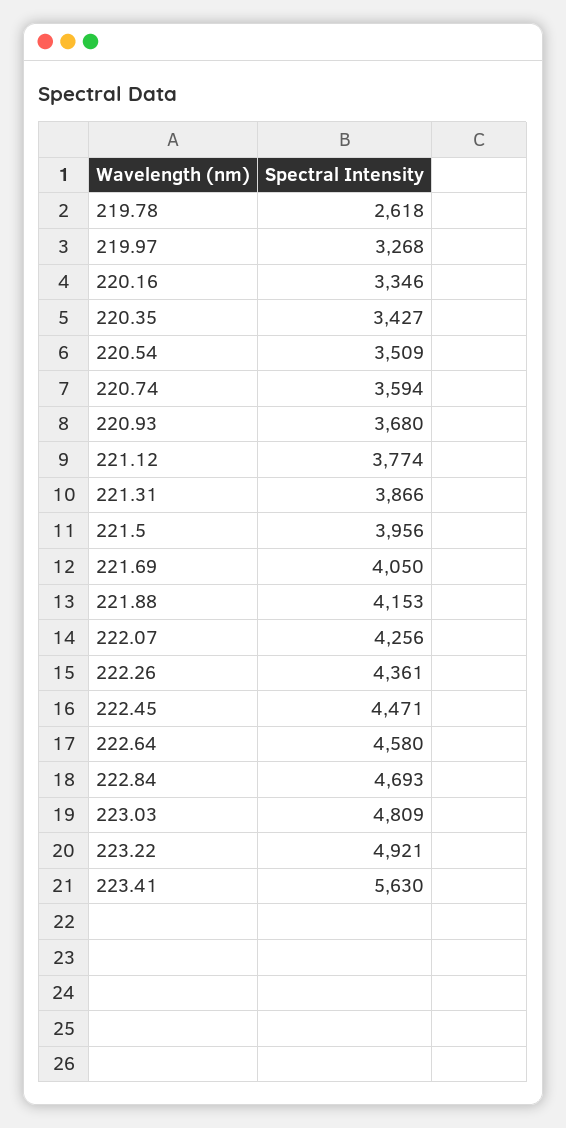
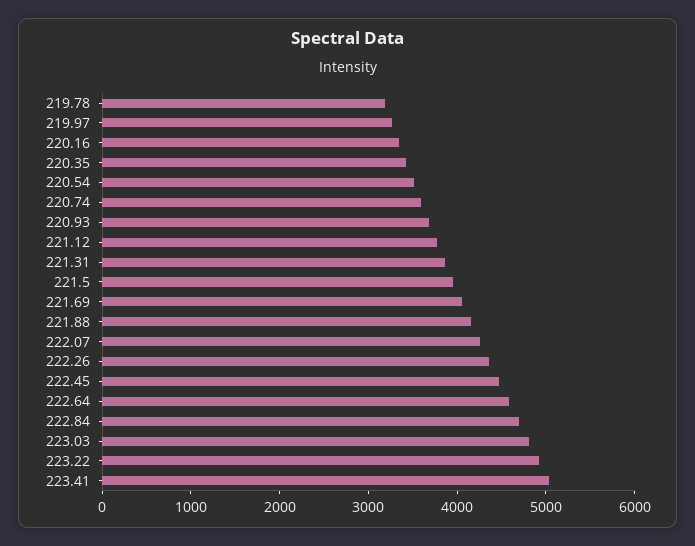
219.78: 2618 -> 3200
223.41: 5630 -> 5000

